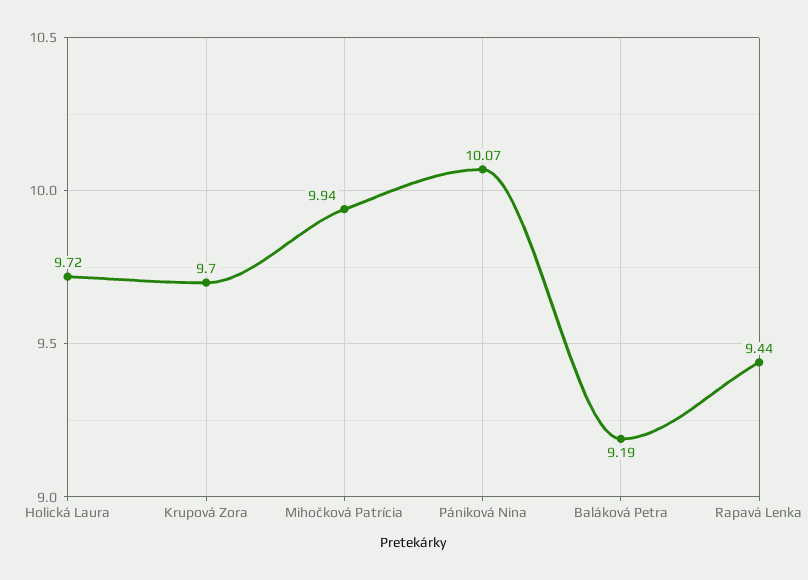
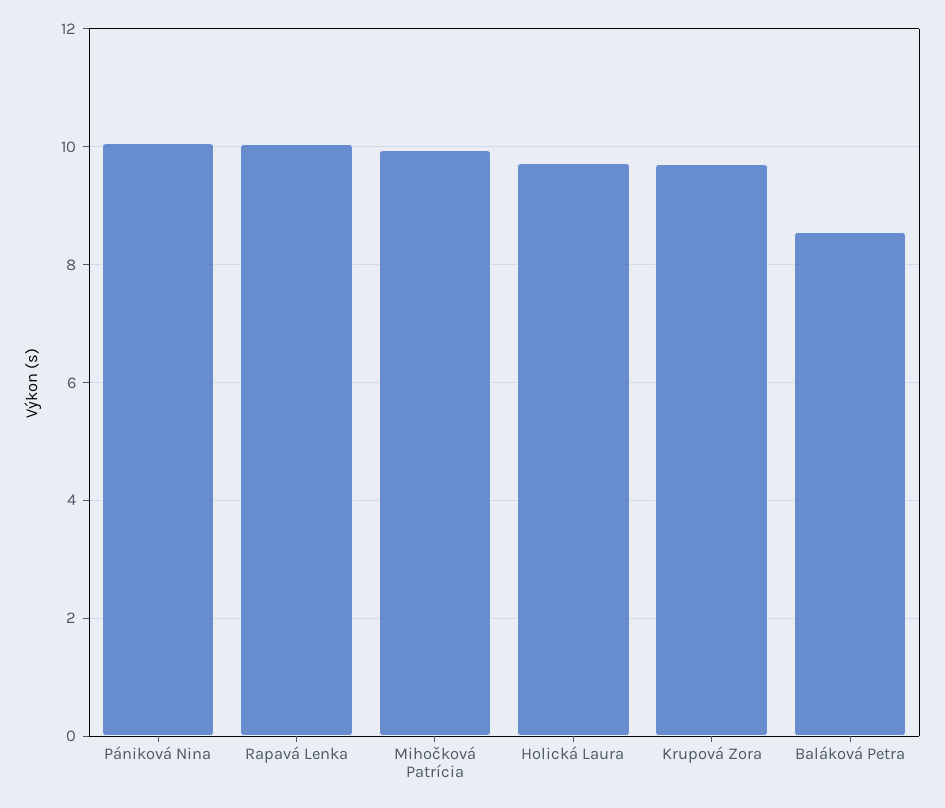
Baláková Petra: 9.19 -> 8.6
Rapavá Lenka: 9.44 -> 10

